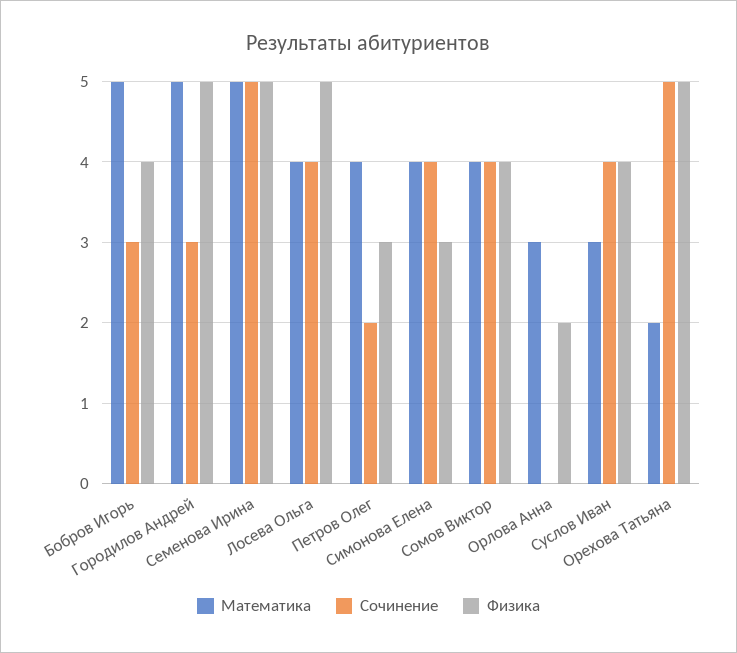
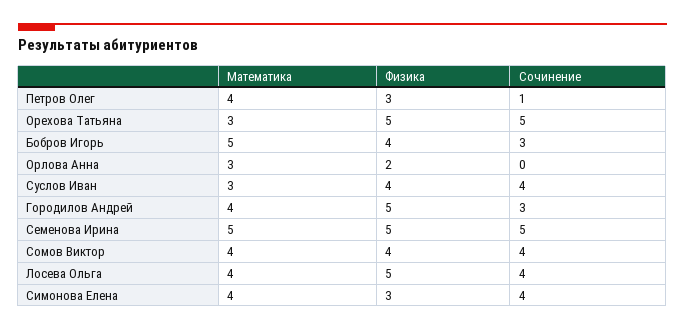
Математика, Городилов Андрей: 5 -> 4
Сочинение, Петров Олег: 2 -> 1
Математика, Орехова Татьяна: 2 -> 3

